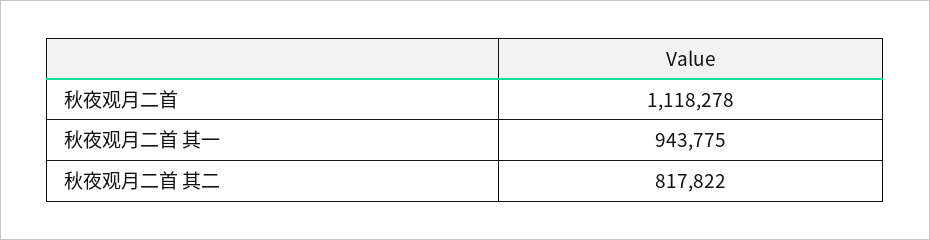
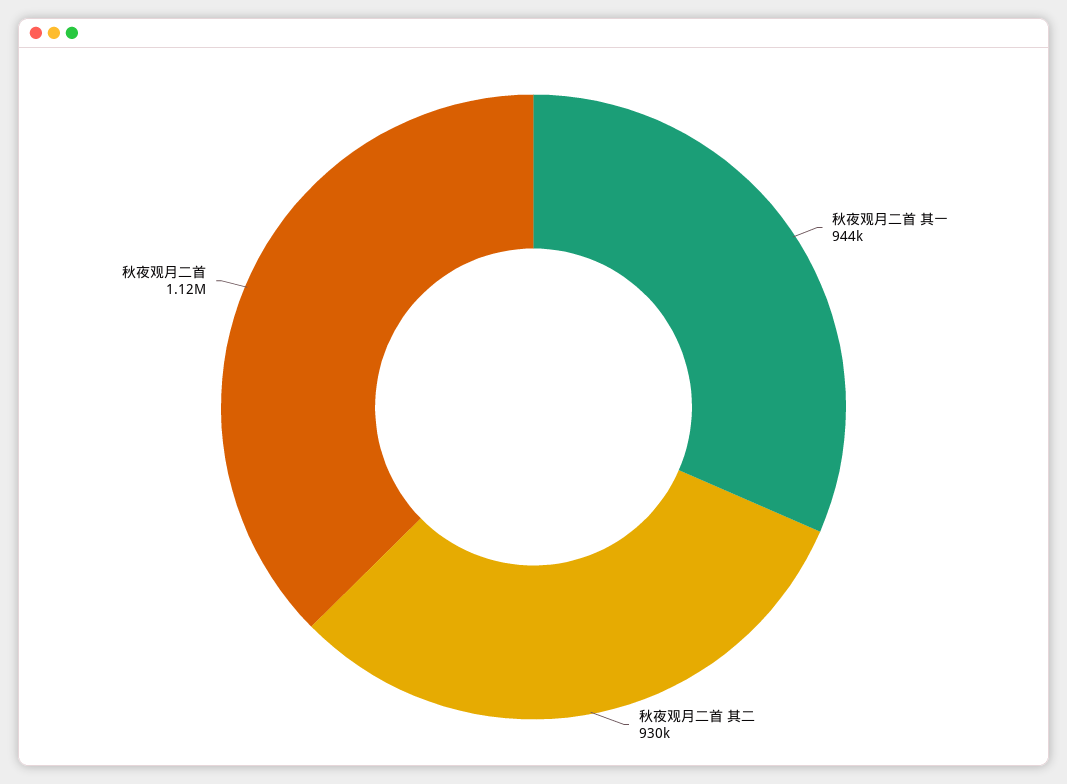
秋夜观月二首 其二: 817822 -> 930000

